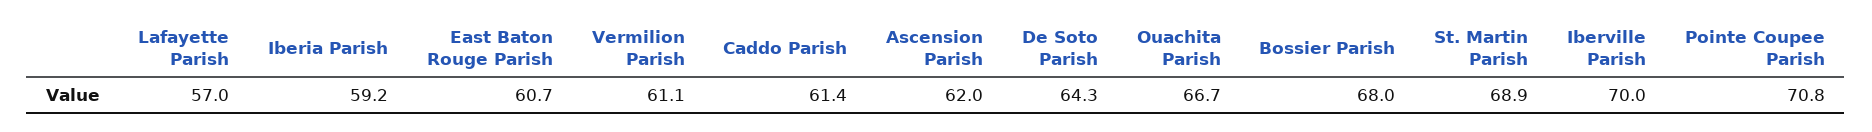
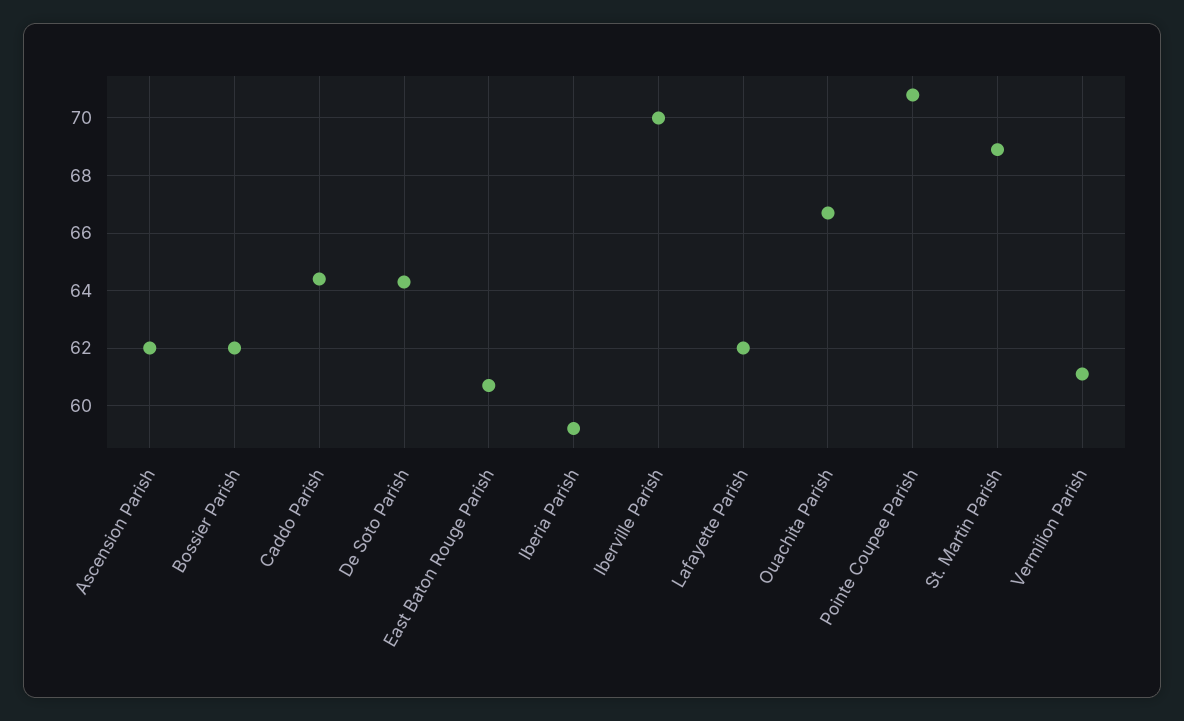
Lafayette Parish: 57 -> 62
Caddo Parish: 61.4 -> 64.5
Bossier Parish: 68 -> 62

